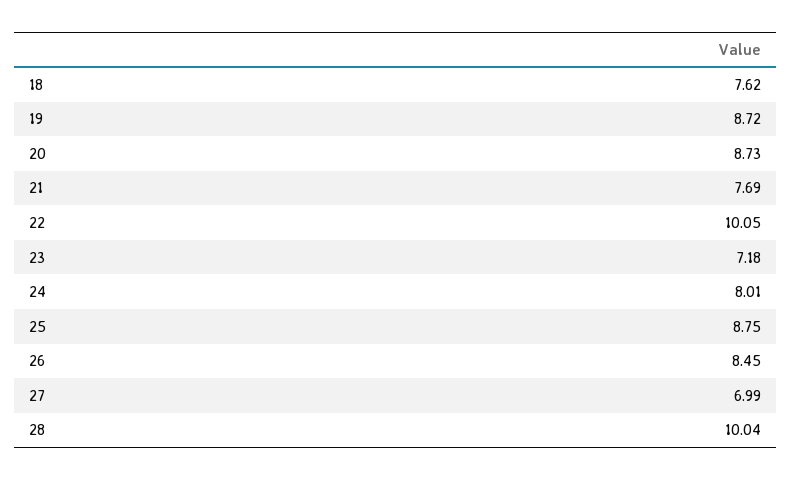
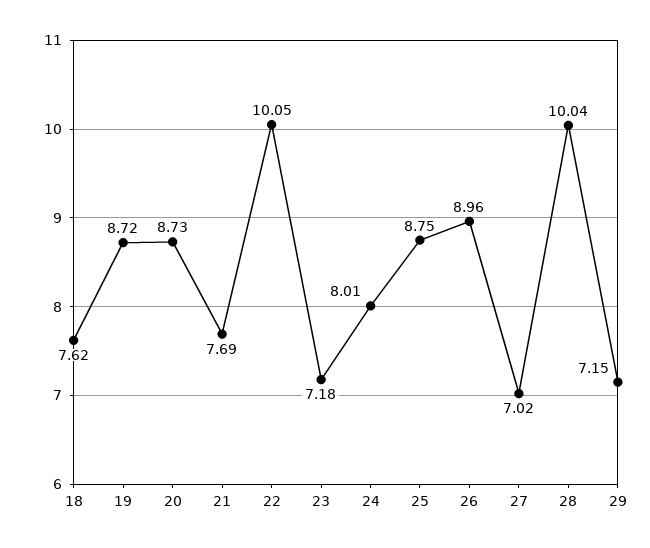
26: 8.45 -> 8.96
27: 6.99 -> 7.02
29: none -> 7.15

